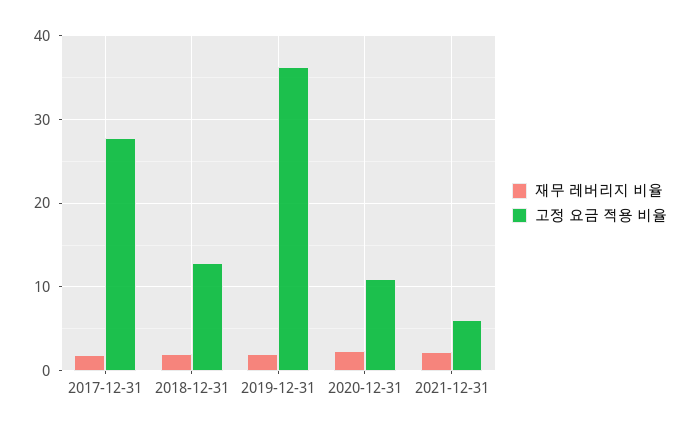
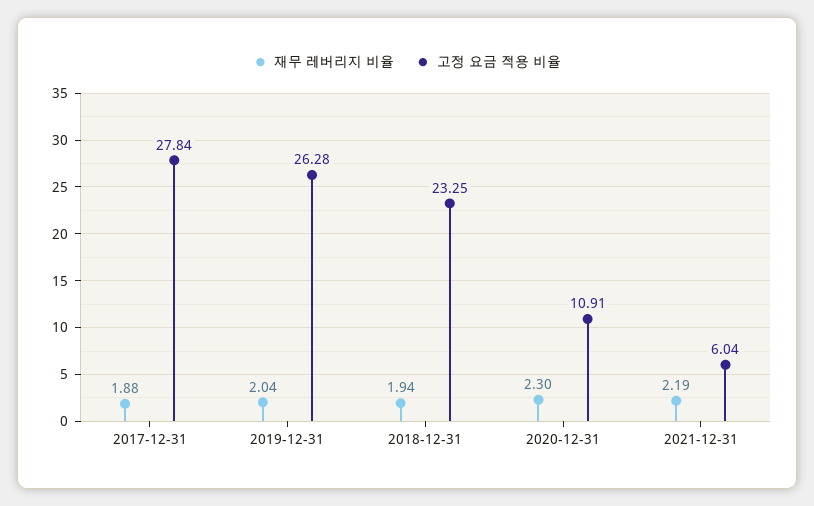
고정 요금 적용 비율, 2018-12-31: 13 -> 23.25
고정 요금 적용 비율, 2019-12-31: 36 -> 26.28

